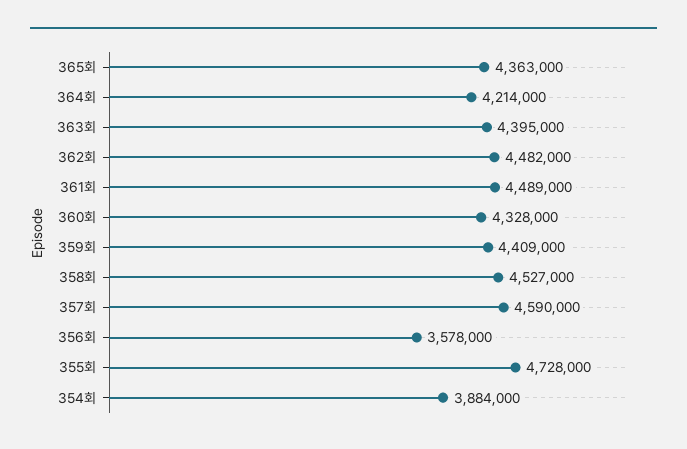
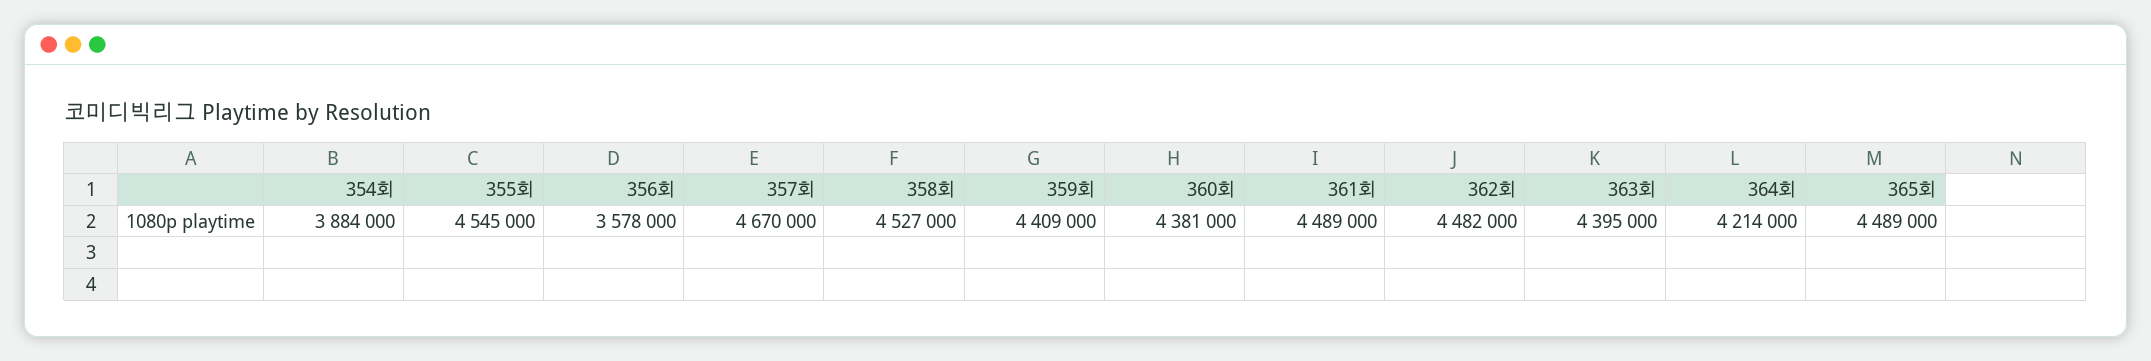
365회: 4363000 -> 4489000
360회: 4328000 -> 4381000
357회: 4590000 -> 4670000
355회: 4728000 -> 4545000

